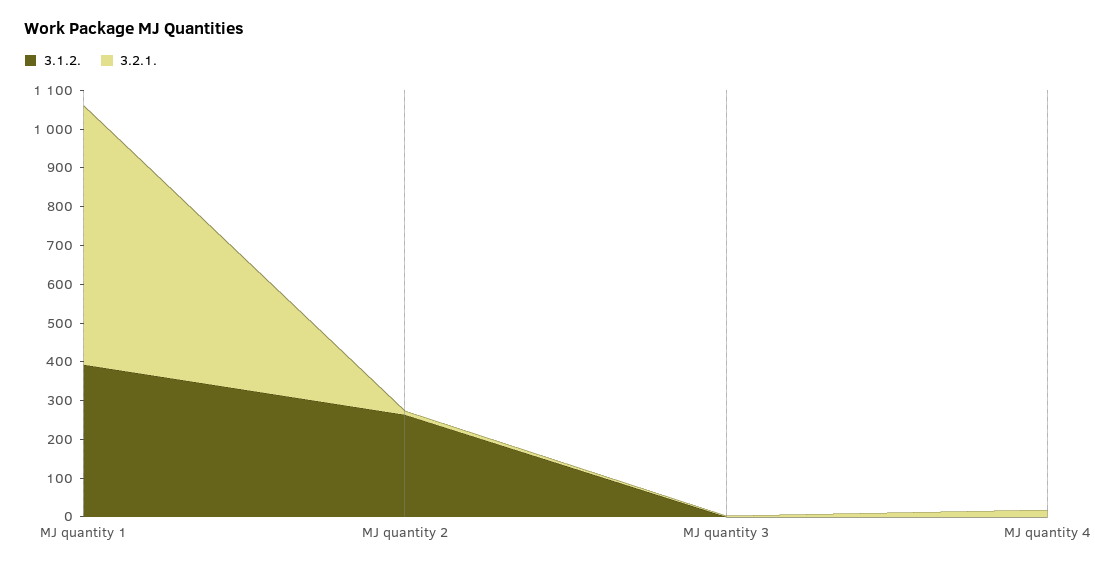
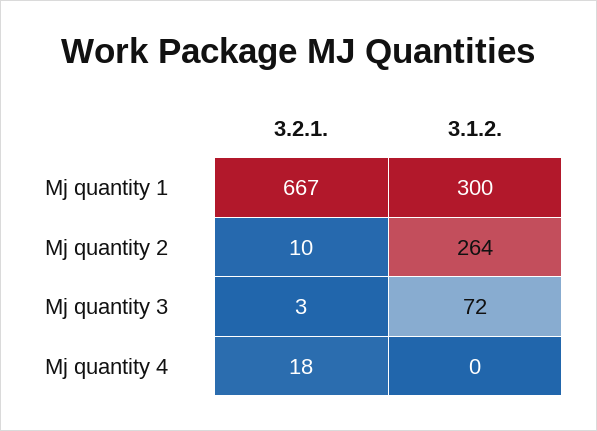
3.1.2., MJ quantity 1: 400 -> 300
3.1.2., MJ quantity 3: 0 -> 72

